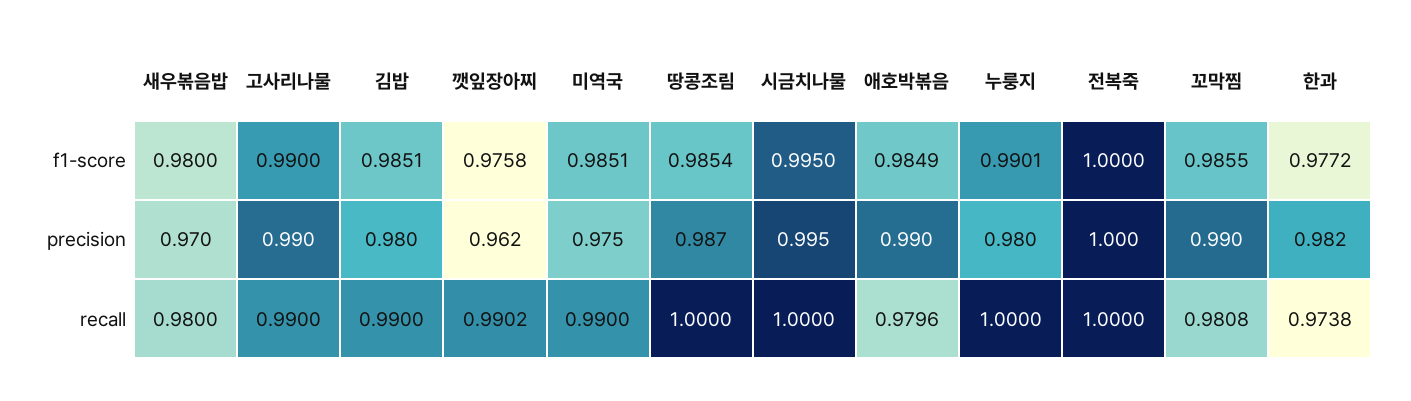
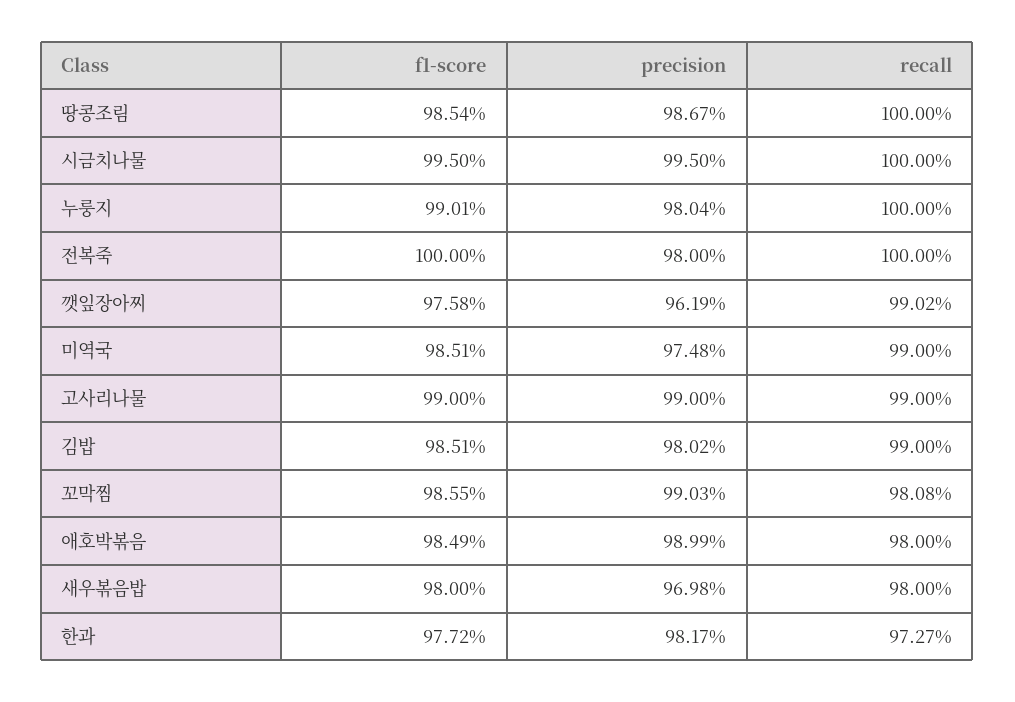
전복죽, precision: 1 -> 0.98
애호박볶음, recall: 0.9796 -> 0.98
한과, recall: 0.9738 -> 0.9727

